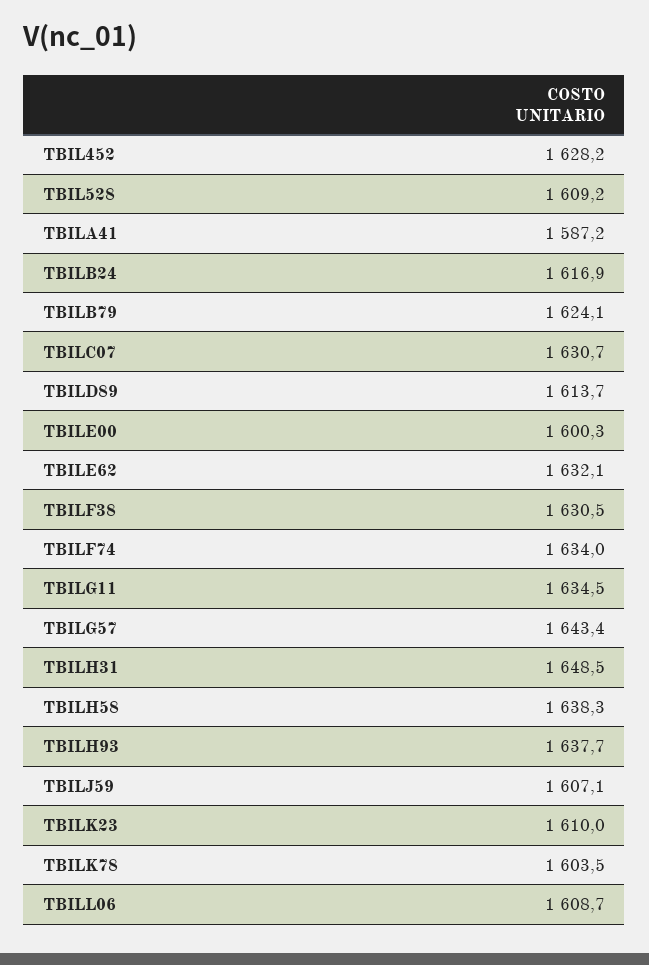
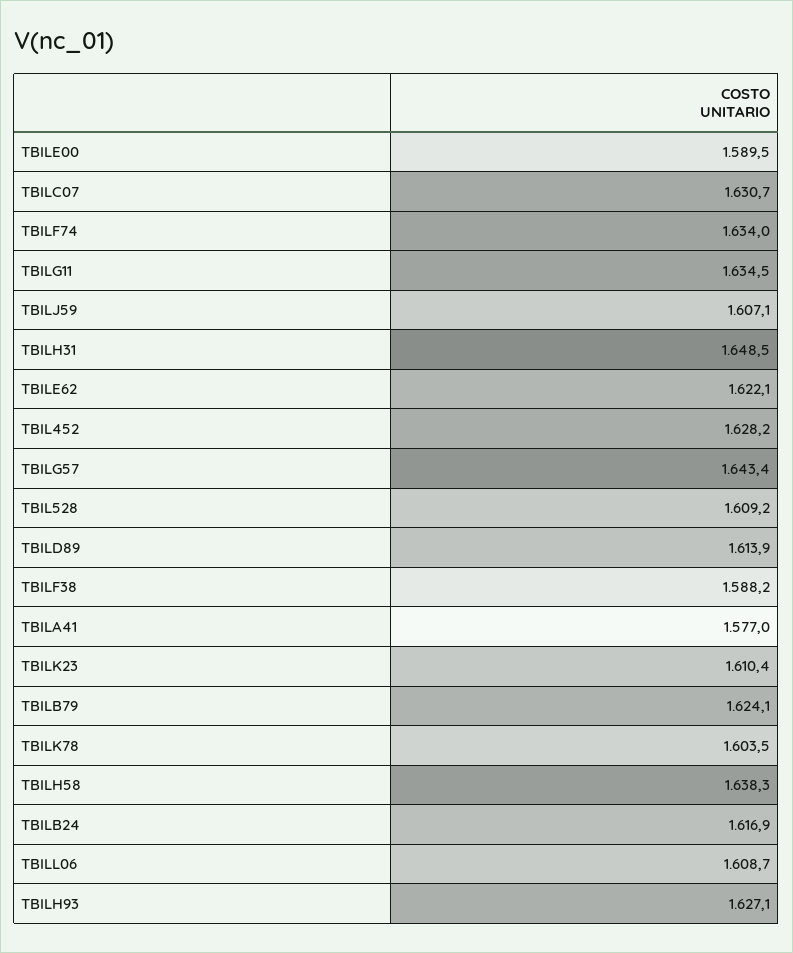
TBILA41: 1587.2 -> 1577
TBILD89: 1613.7 -> 1613.9
TBILE00: 1600.3 -> 1589.5
TBILE62: 1632.1 -> 1622.1
TBILF38: 1630.5 -> 1588.2
TBILH93: 1637.7 -> 1627.1
TBILK23: 1610 -> 1610.4

